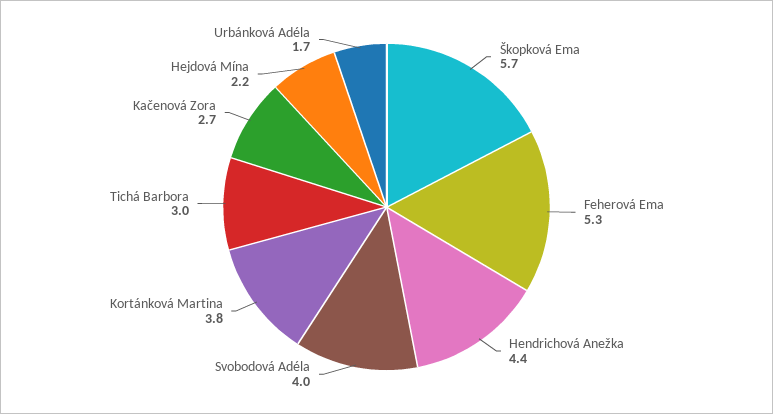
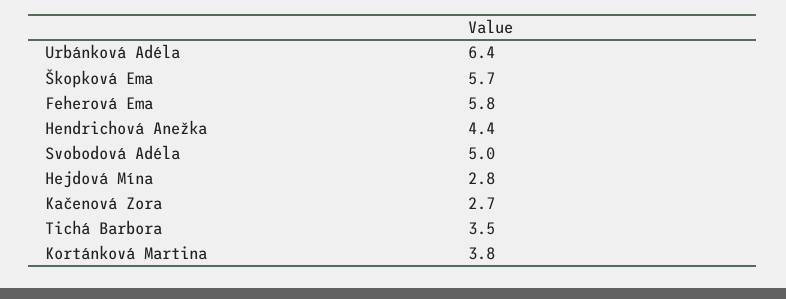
Feherová Ema: 5.3 -> 5.8
Svobodová Adéla: 4 -> 5
Tichá Barbora: 3 -> 3.5
Hejdová Mína: 2.2 -> 2.8
Urbánková Adéla: 1.7 -> 6.4

